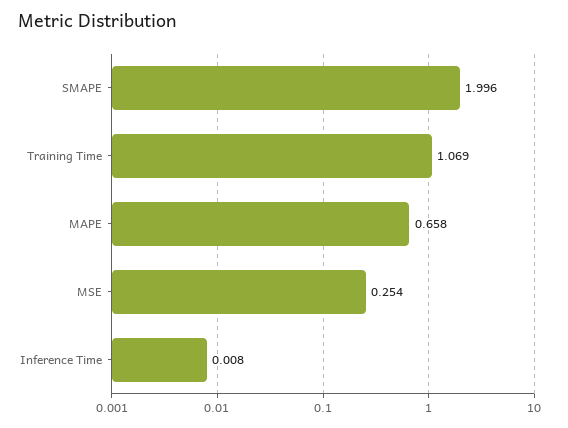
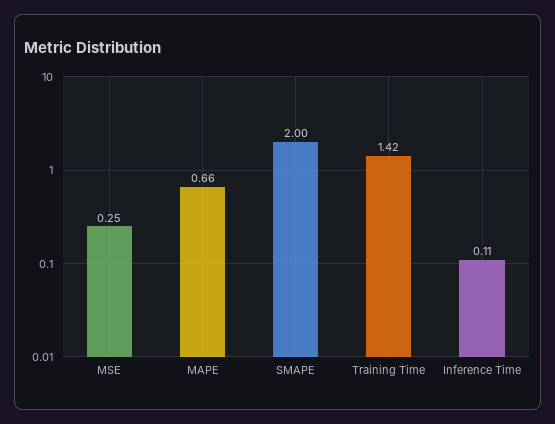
Training Time: 1.069 -> 1.42
Inference Time: 0.008 -> 0.11

